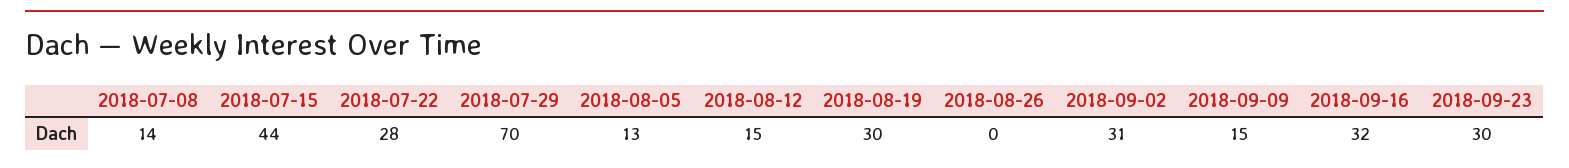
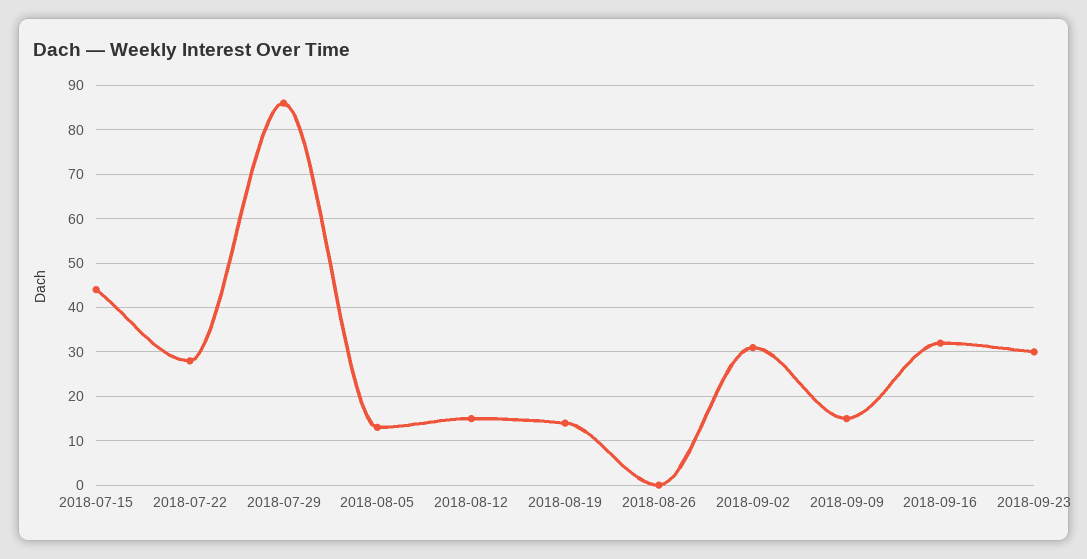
2018-07-08: 14 -> none
2018-07-29: 70 -> 85
2018-08-19: 30 -> 15

